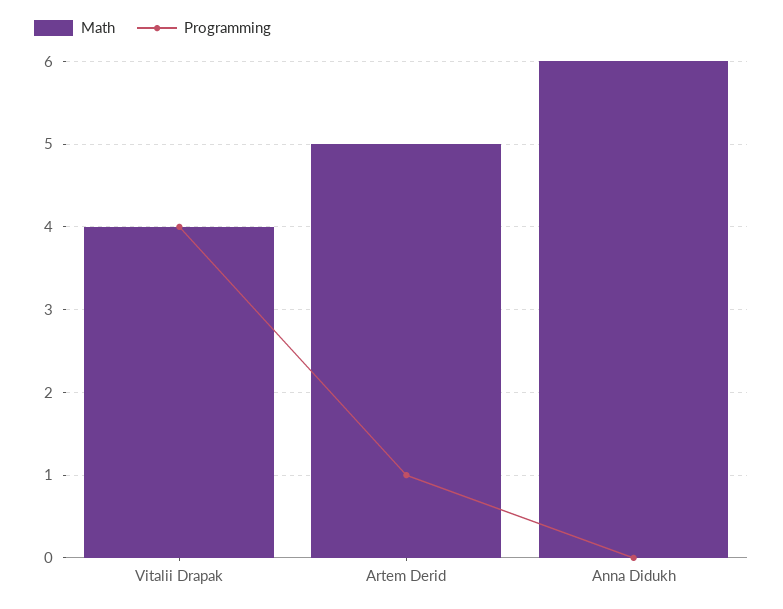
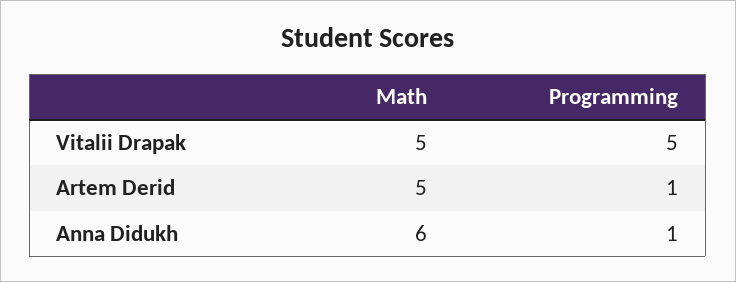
Math, Vitalii Drapak: 4 -> 5
Programming, Vitalii Drapak: 4 -> 5
Programming, Anna Didukh: 0 -> 1

